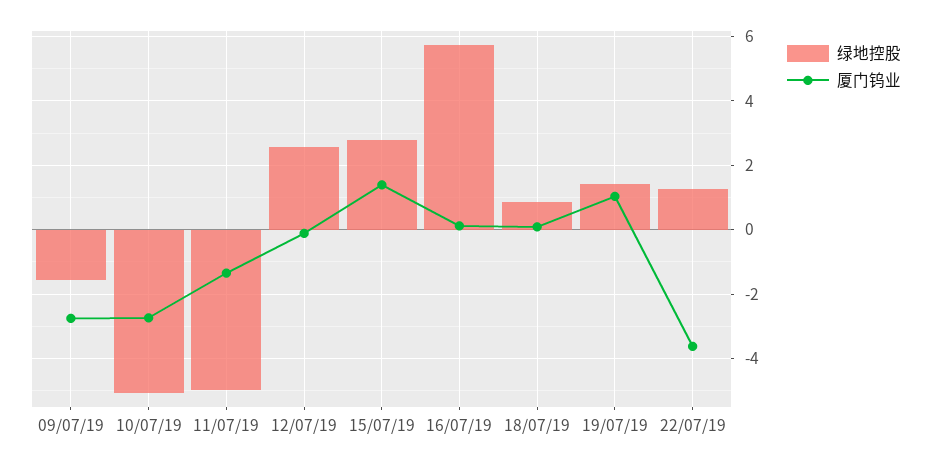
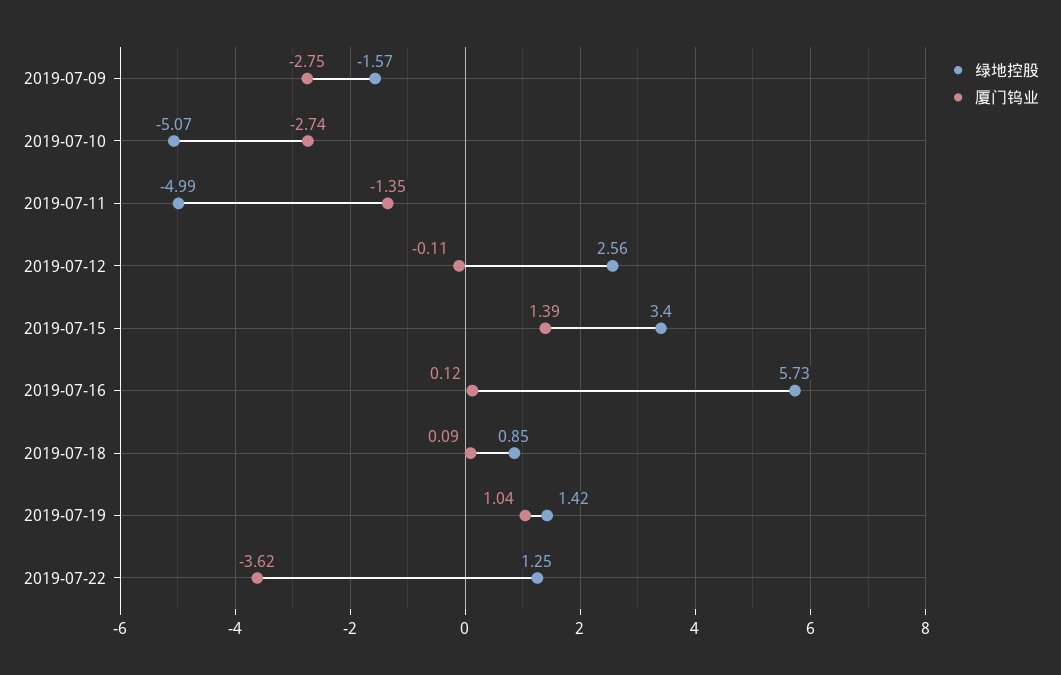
绿地控股, 15/07/19: 2.8 -> 3.4

